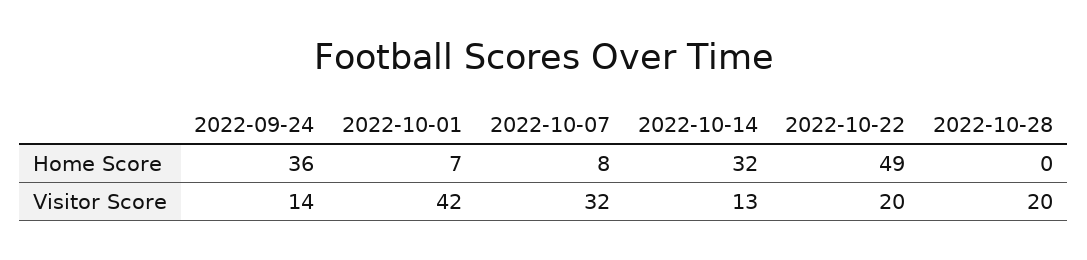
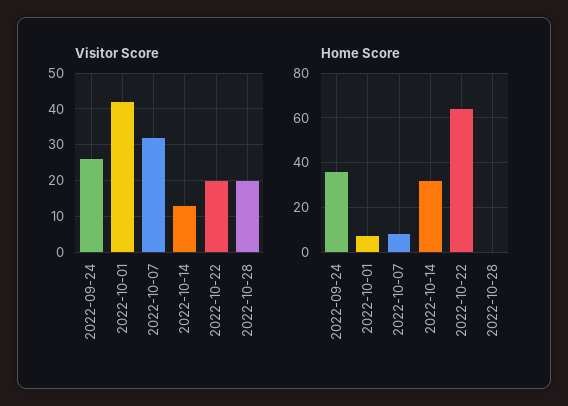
Home Score, 2022-10-22: 49 -> 65
Visitor Score, 2022-09-24: 14 -> 25

